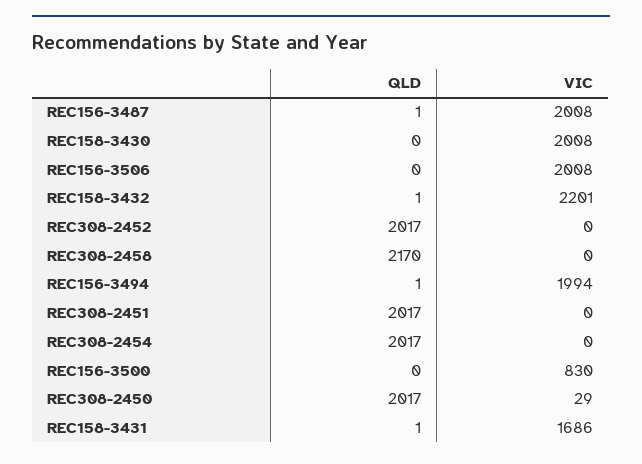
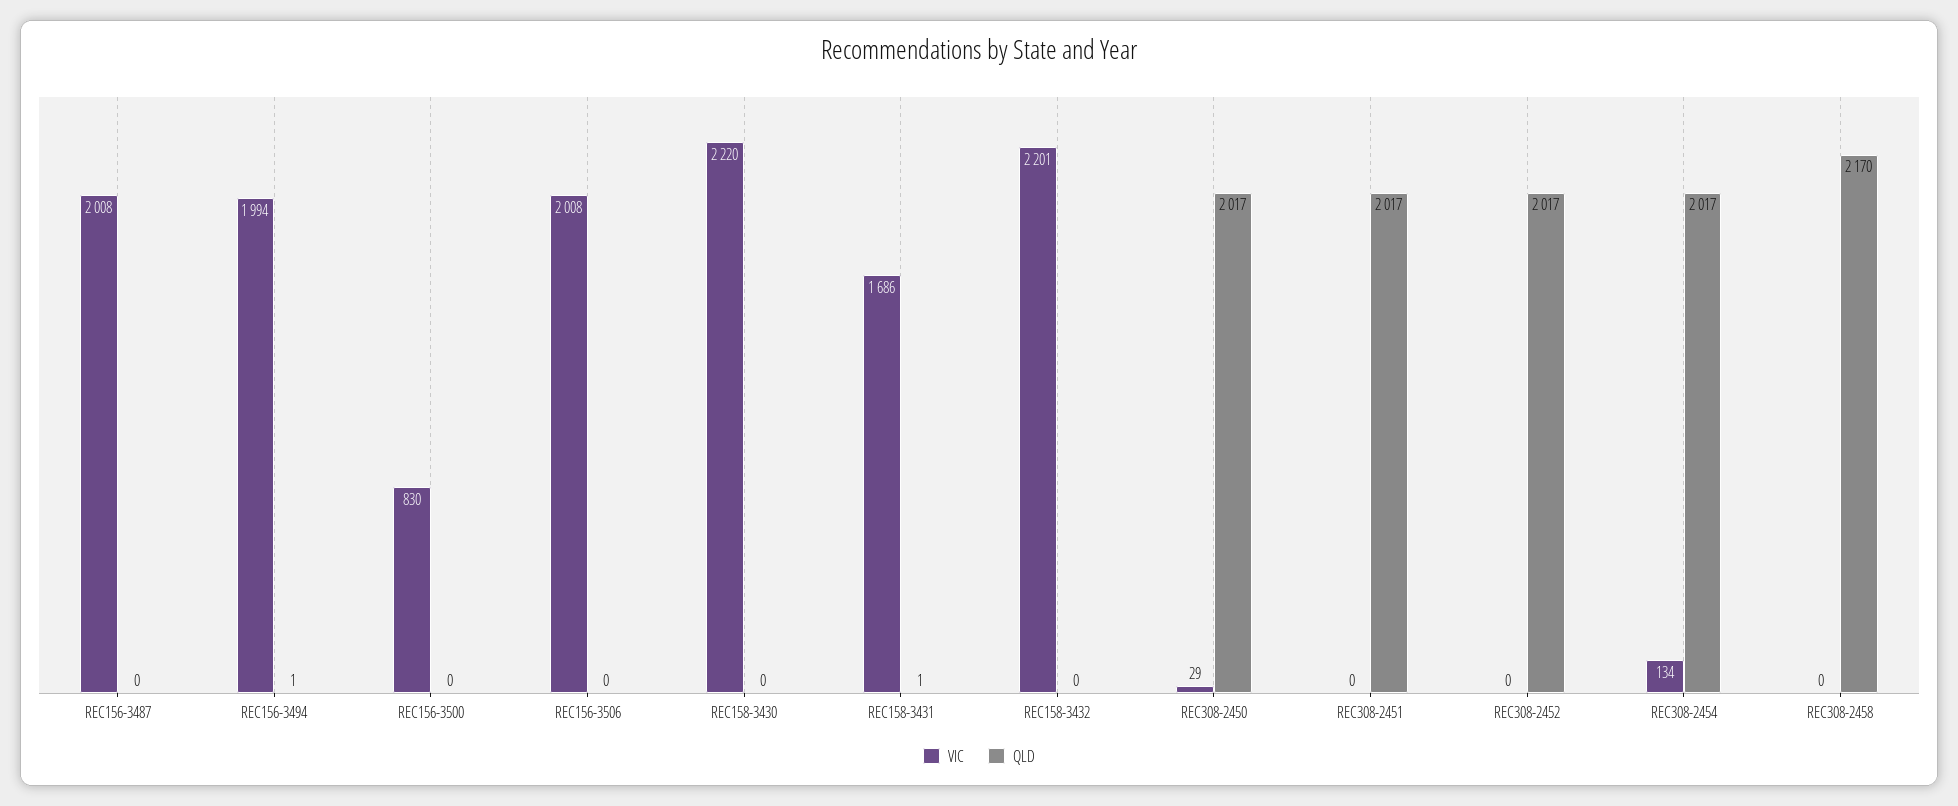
QLD, REC156-3487: 1 -> 0
VIC, REC158-3430: 2008 -> 2220
QLD, REC158-3432: 1 -> 0
VIC, REC308-2454: 0 -> 134

